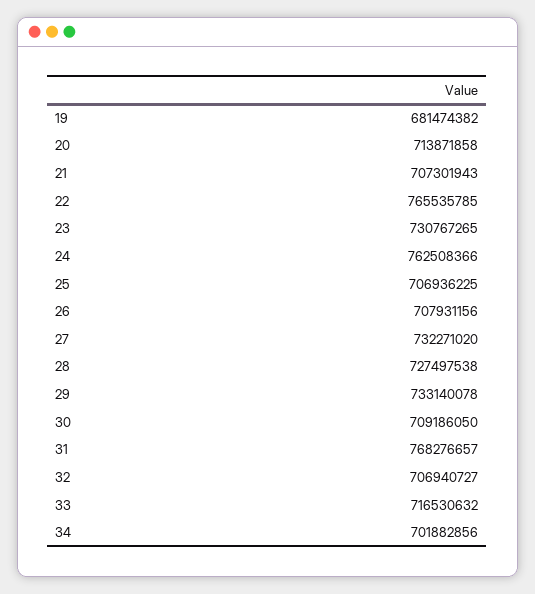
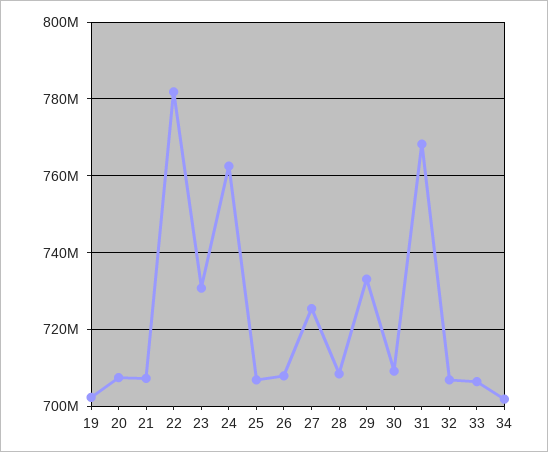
19: 681474382 -> 702000000
20: 713871858 -> 708000000
22: 765535785 -> 782000000
27: 732271020 -> 726000000
28: 727497538 -> 708000000
33: 716530632 -> 706000000

